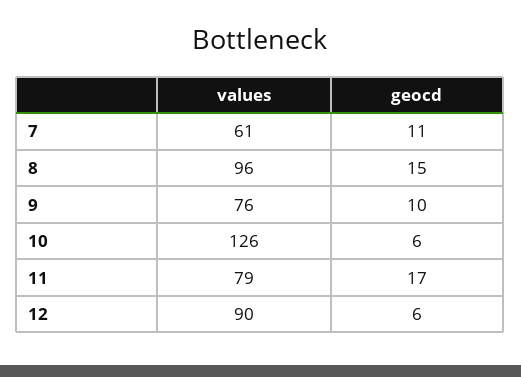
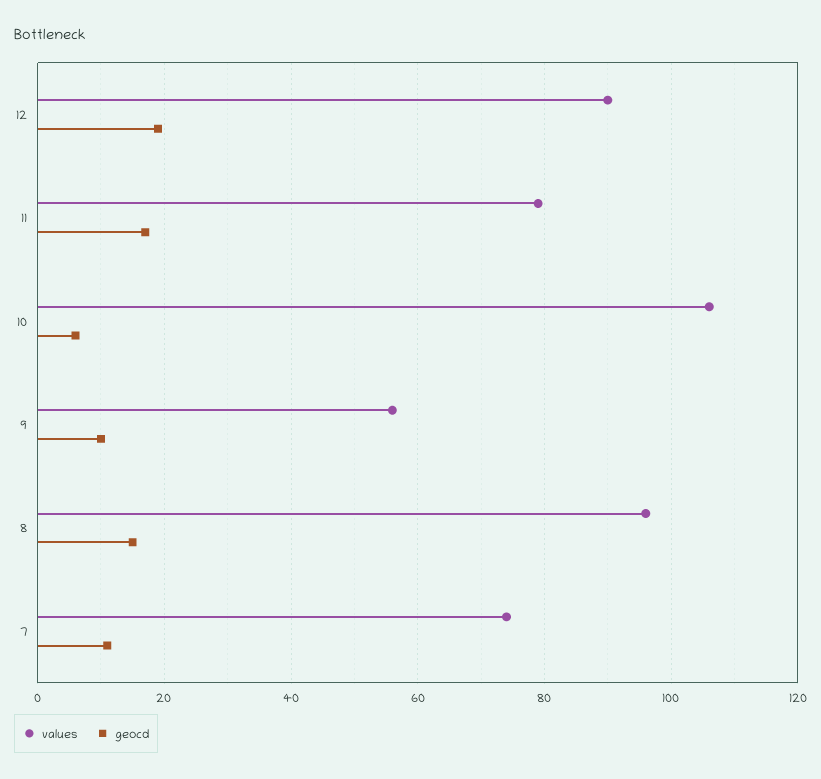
values, 7: 61 -> 75
values, 9: 76 -> 55
values, 10: 126 -> 105
geocd, 12: 6 -> 20

